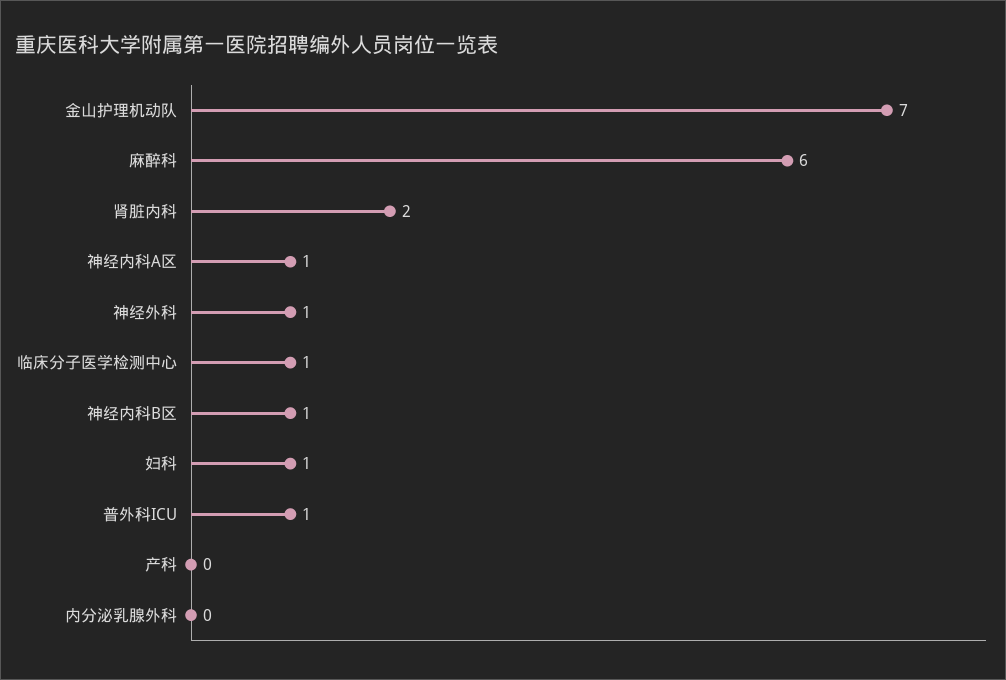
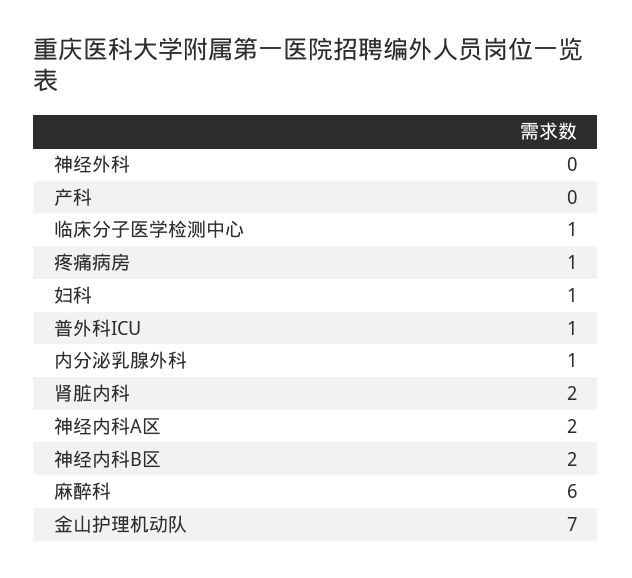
神经内科A区: 1 -> 2
神经外科: 1 -> 0
神经内科B区: 1 -> 2
内分泌乳腺外科: 0 -> 1
疼痛病房: none -> 1

